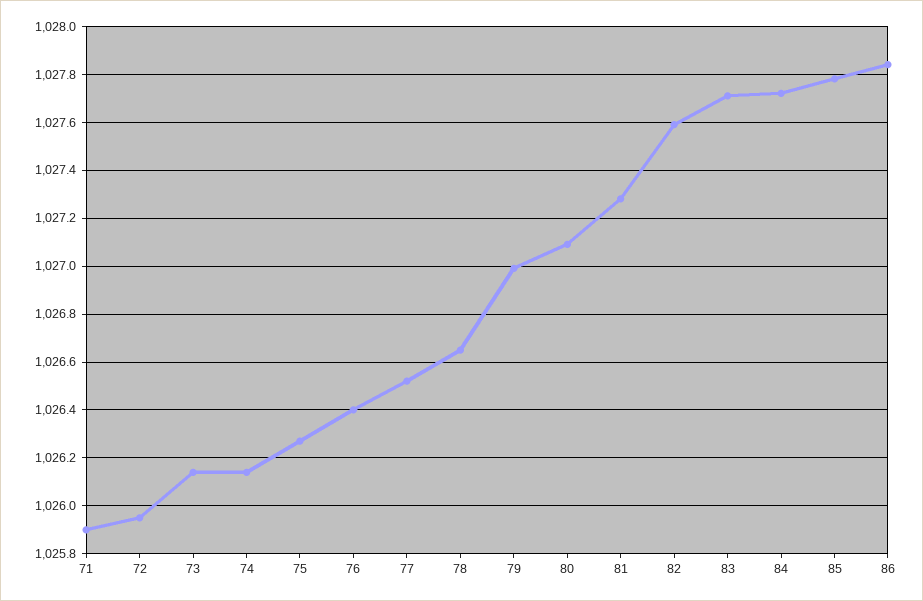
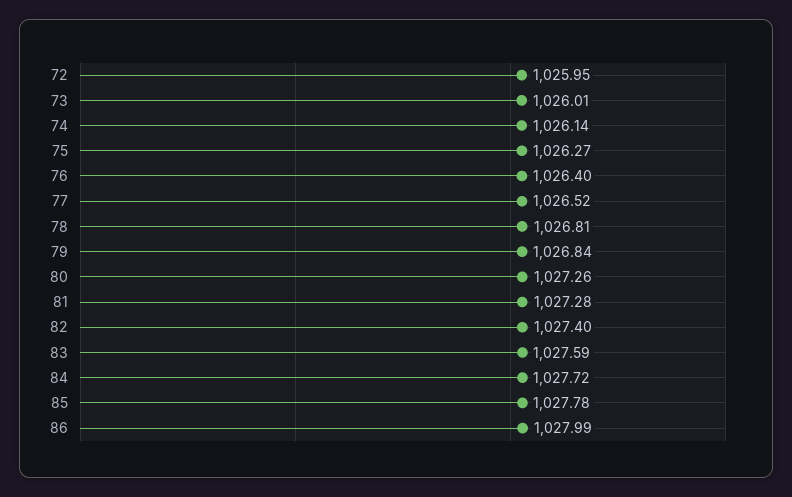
71: 1025.9 -> none
73: 1026.15 -> 1026.01
78: 1026.65 -> 1026.81
79: 1027 -> 1026.84
80: 1027.1 -> 1027.26
82: 1027.6 -> 1027.4
83: 1027.7 -> 1027.59
86: 1027.85 -> 1027.99

